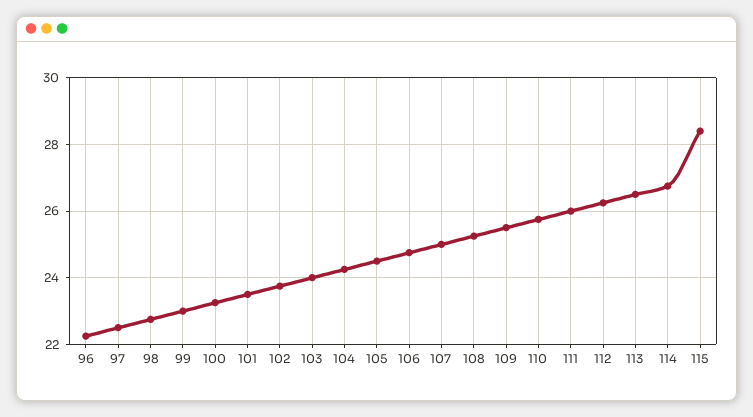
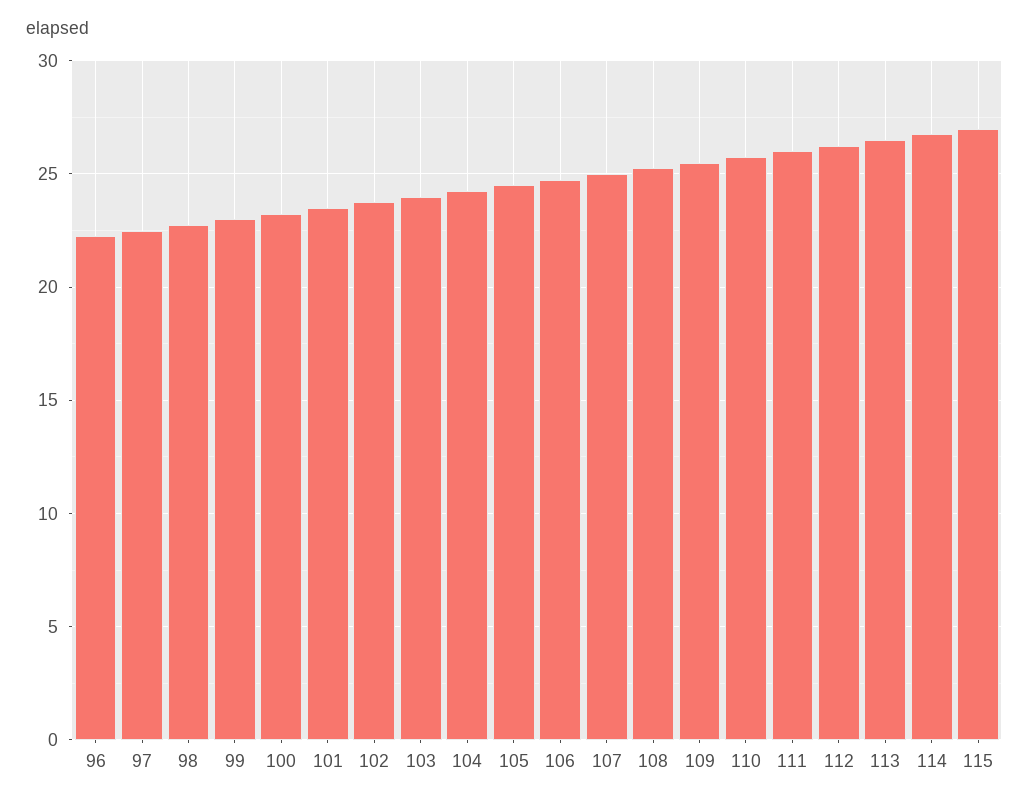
115: 28.4 -> 27

